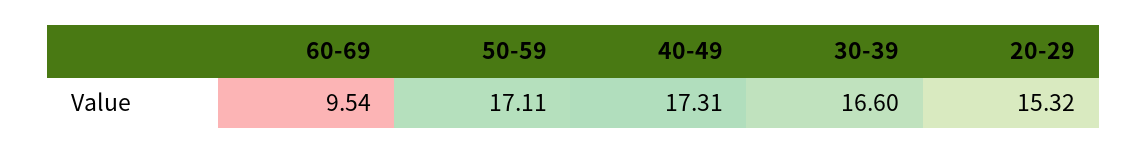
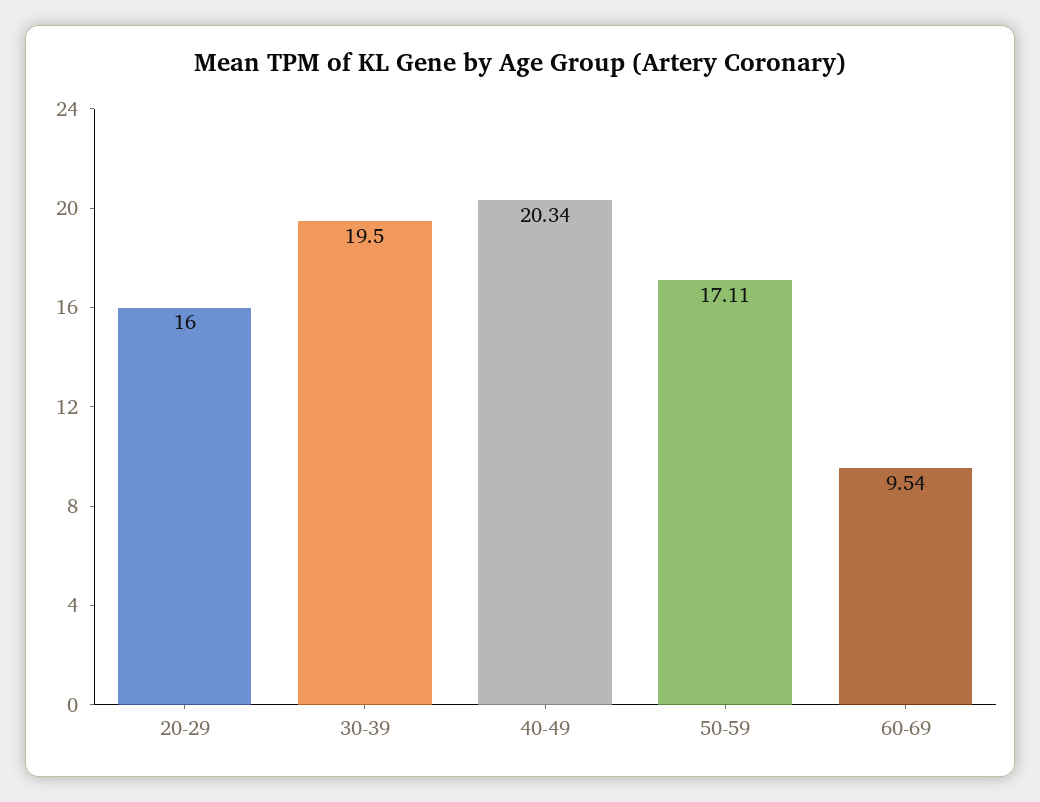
40-49: 17.31 -> 20.34
30-39: 16.6 -> 19.5
20-29: 15.32 -> 16

